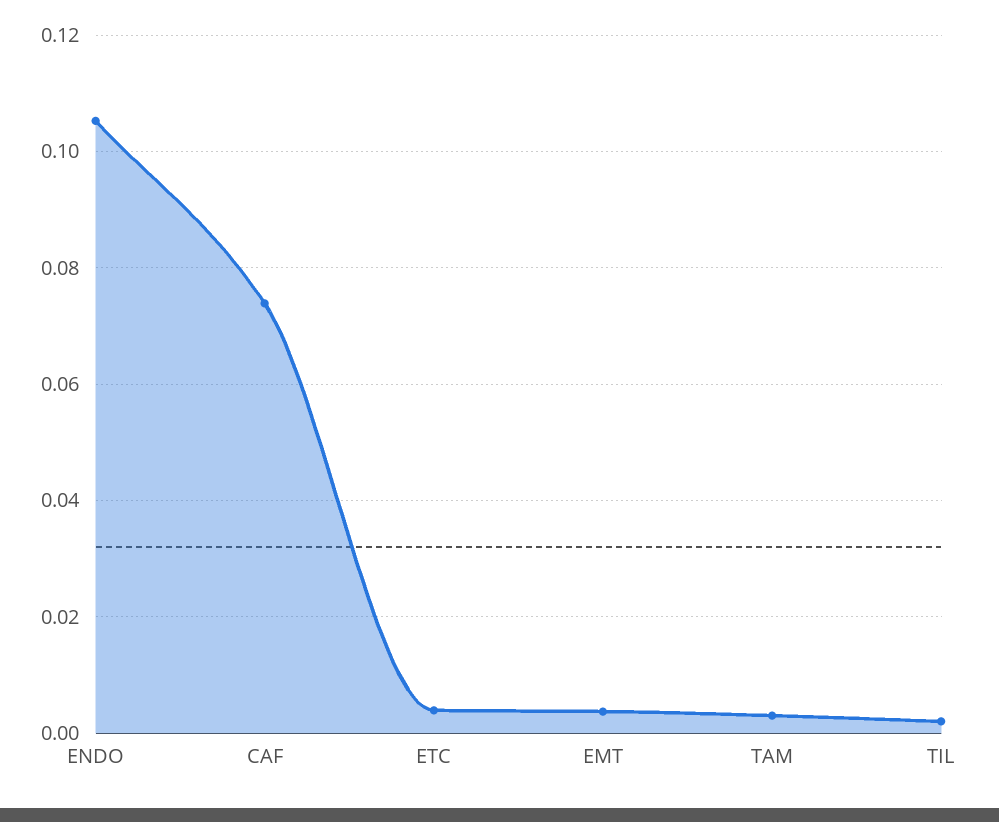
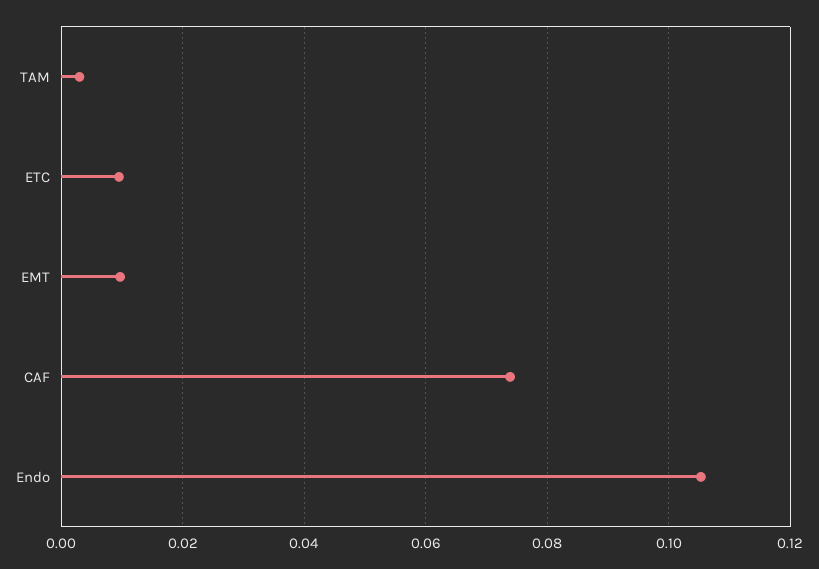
ETC: 0.004 -> 0.01
EMT: 0.004 -> 0.01
TIL: 0.002 -> none

